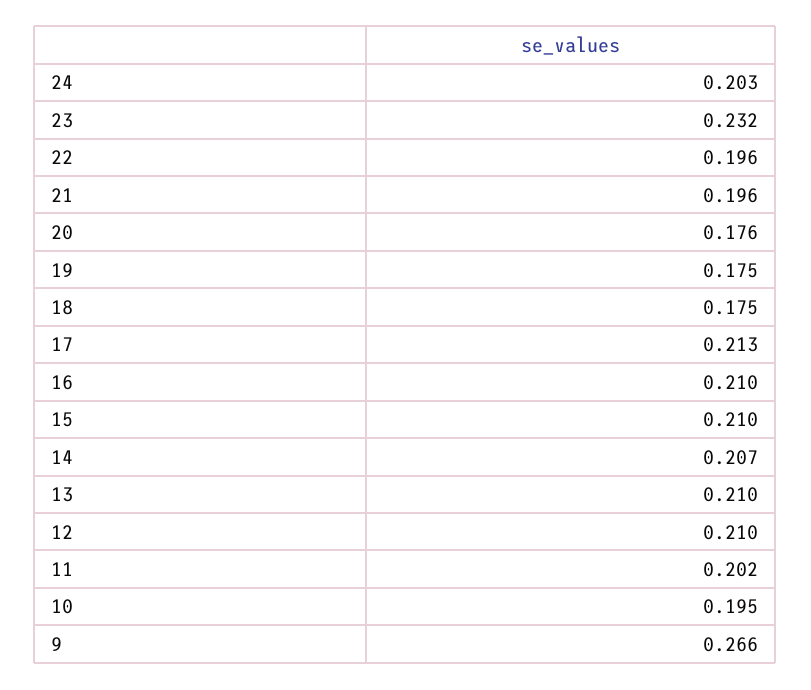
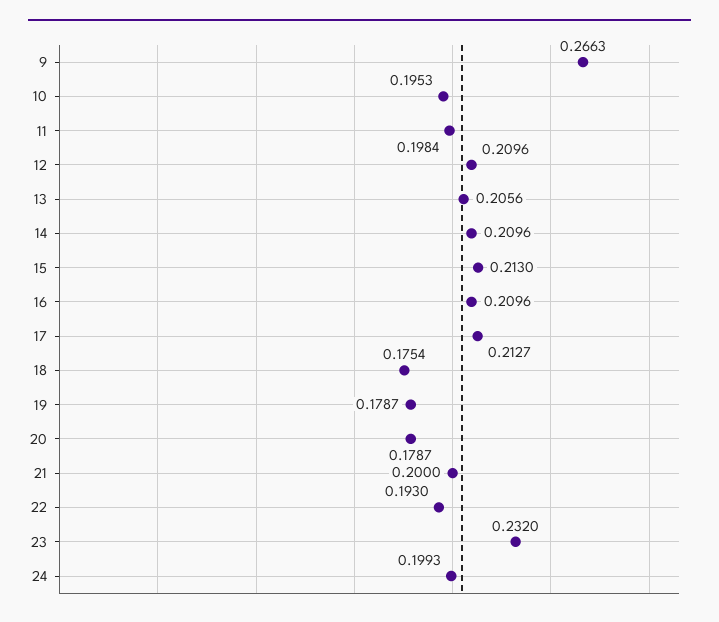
24: 0.203 -> 0.1993
22: 0.196 -> 0.193
21: 0.196 -> 0.2
20: 0.176 -> 0.1787
19: 0.175 -> 0.1787
15: 0.21 -> 0.213
14: 0.207 -> 0.2096
13: 0.21 -> 0.2056
11: 0.202 -> 0.1984

